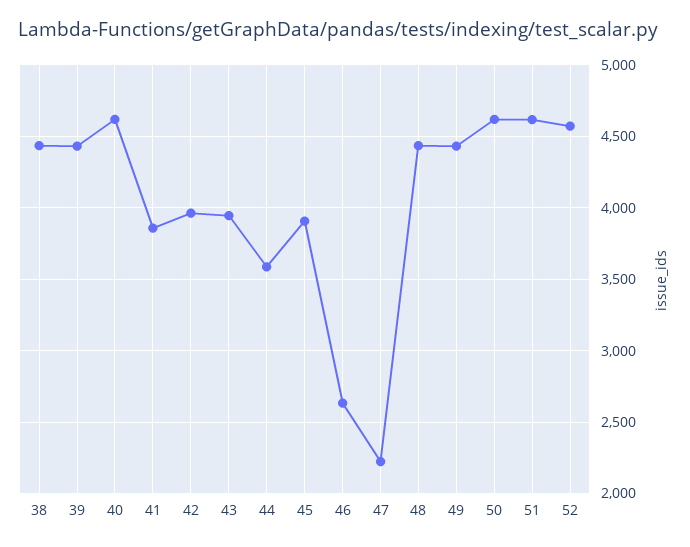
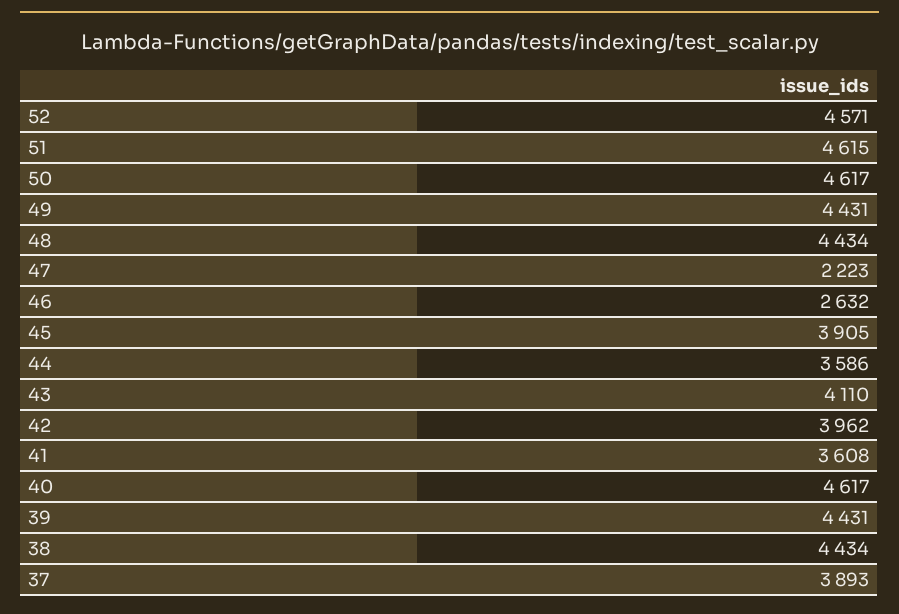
41: 3850 -> 3608
43: 3950 -> 4110
37: none -> 3893

